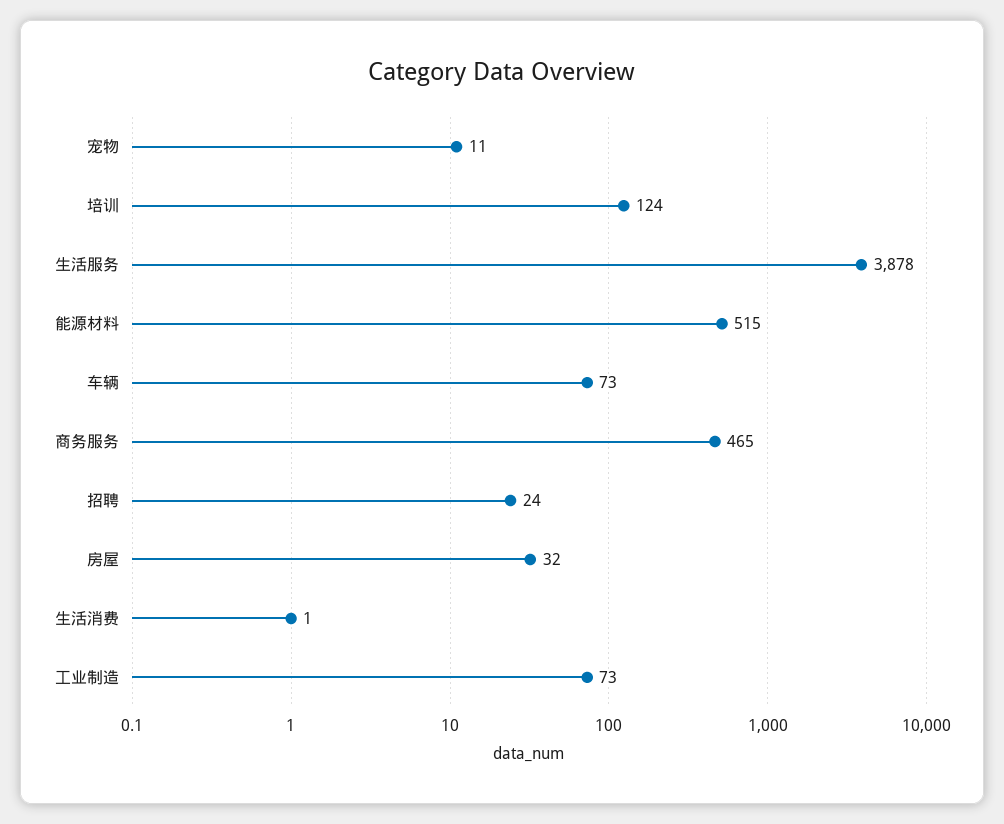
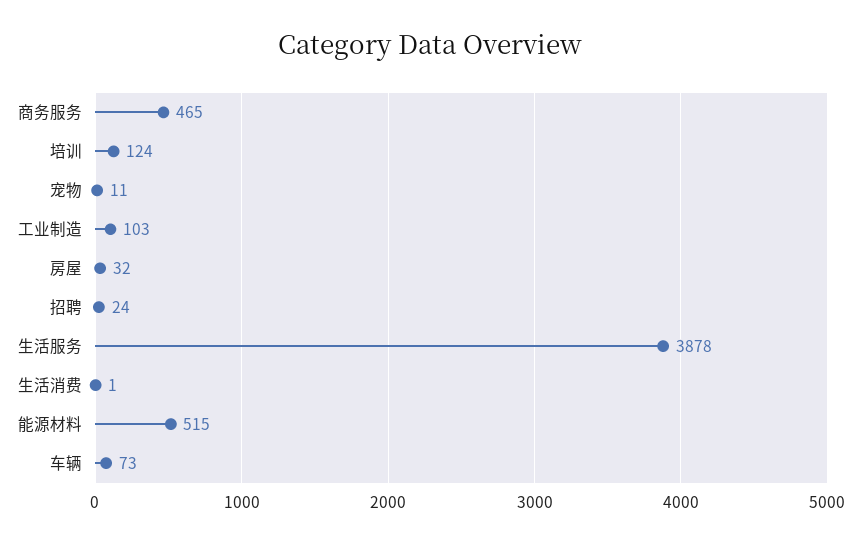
工业制造: 73 -> 103

